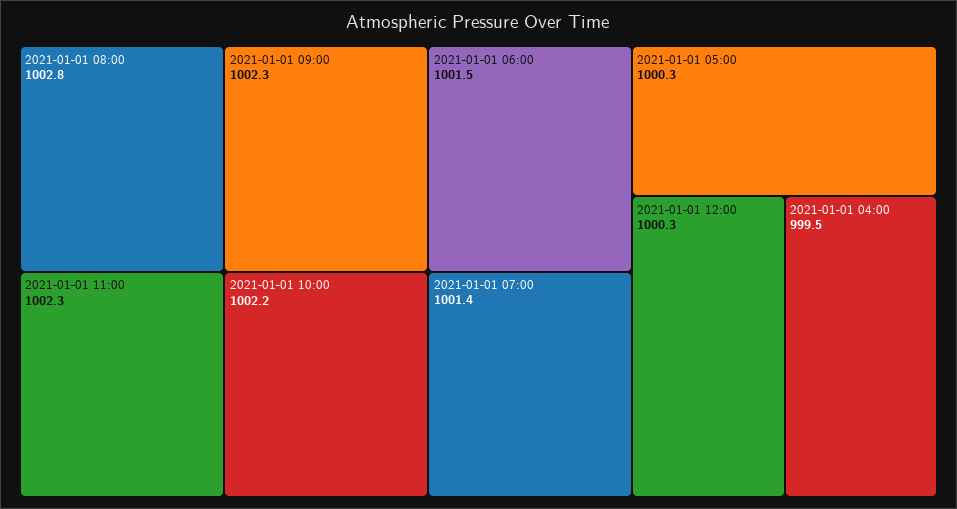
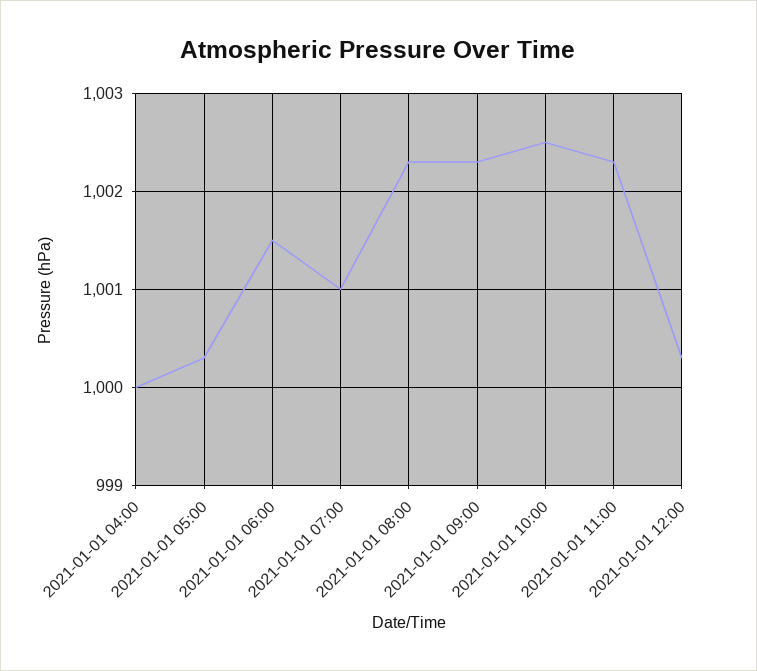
2021-01-01 08:00: 1002.8 -> 1002.3
2021-01-01 10:00: 1002.2 -> 1002.5
2021-01-01 07:00: 1001.4 -> 1001
2021-01-01 04:00: 999.5 -> 1000

